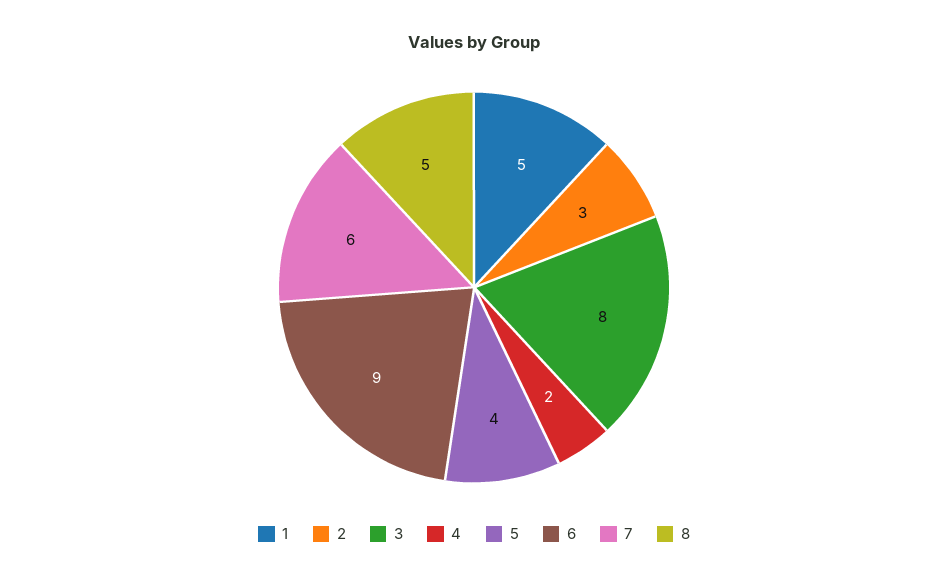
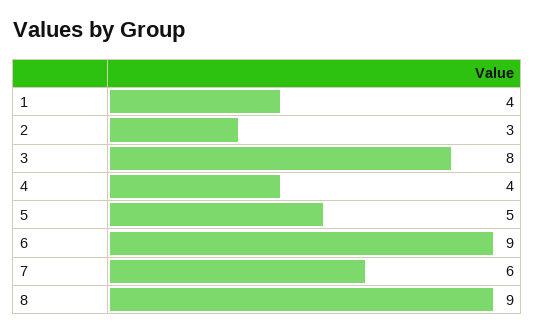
1: 5 -> 4
4: 2 -> 4
5: 4 -> 5
8: 5 -> 9

